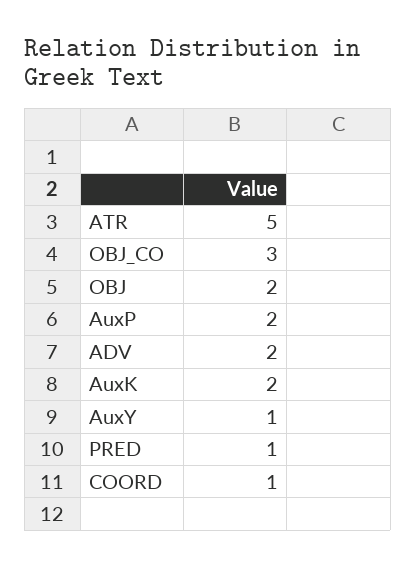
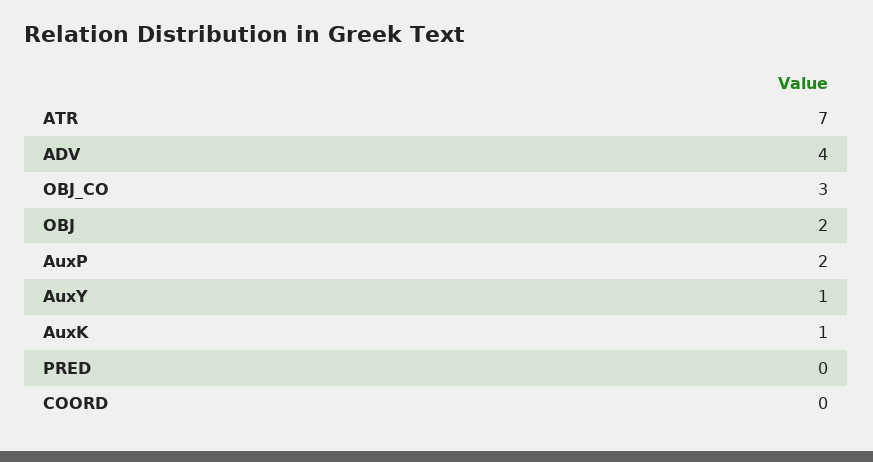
ATR: 5 -> 7
ADV: 2 -> 4
AuxK: 2 -> 1
PRED: 1 -> 0
COORD: 1 -> 0

